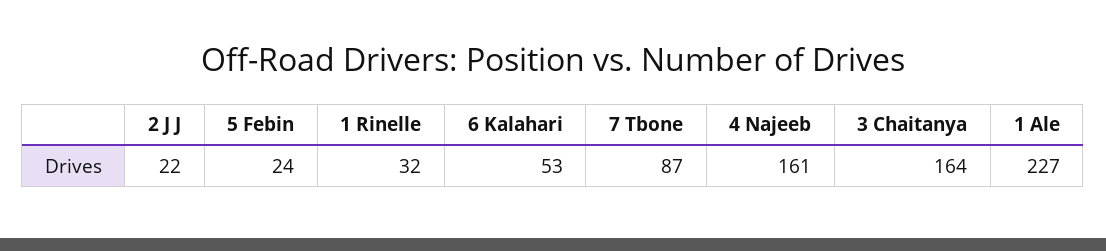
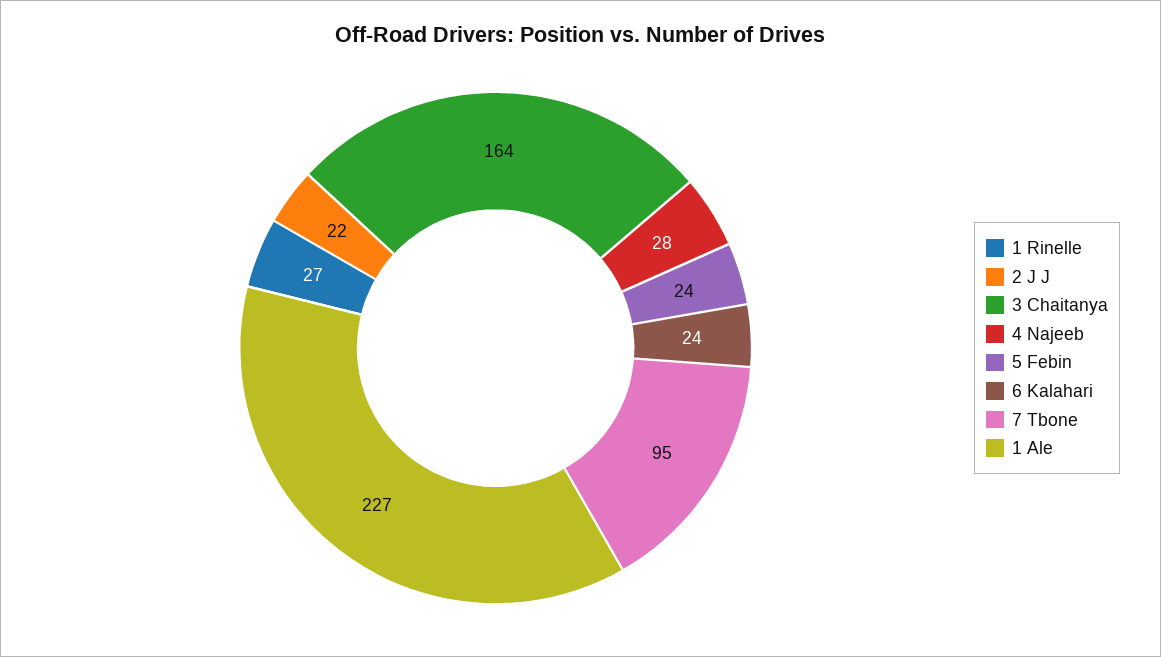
1 Rinelle: 32 -> 27
6 Kalahari: 53 -> 24
7 Tbone: 87 -> 95
4 Najeeb: 161 -> 28

